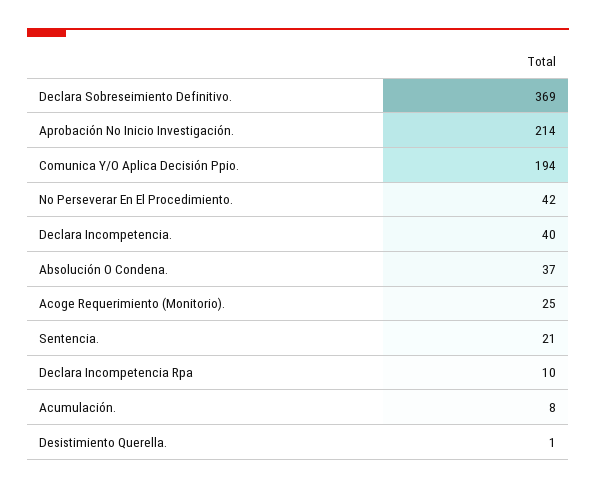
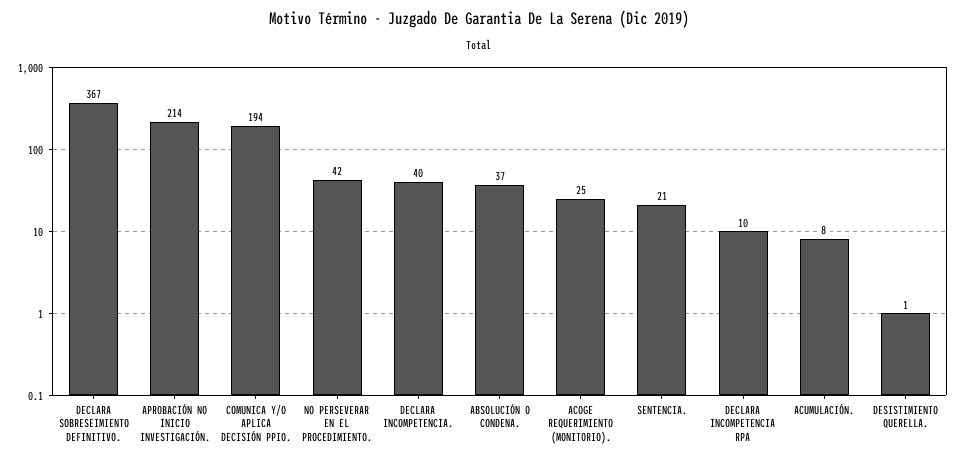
Declara Sobreseimiento Definitivo.: 369 -> 367

